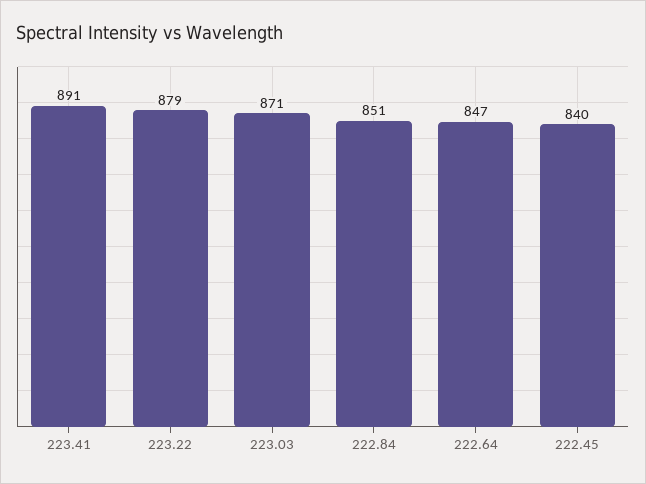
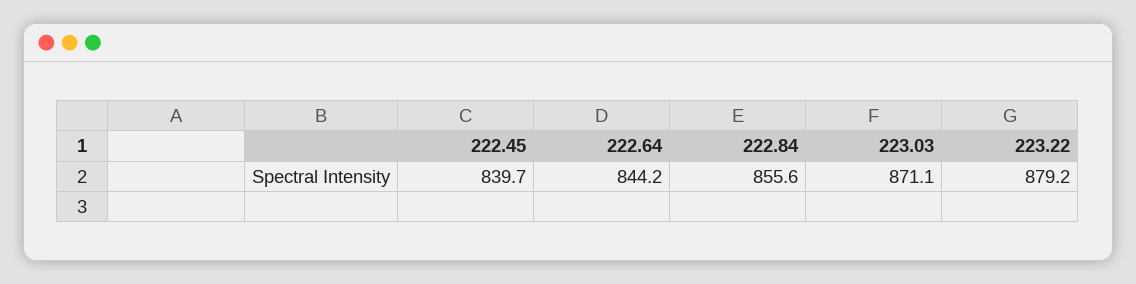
223.41: 891 -> none
222.84: 851 -> 855.6
222.64: 847 -> 844.2

